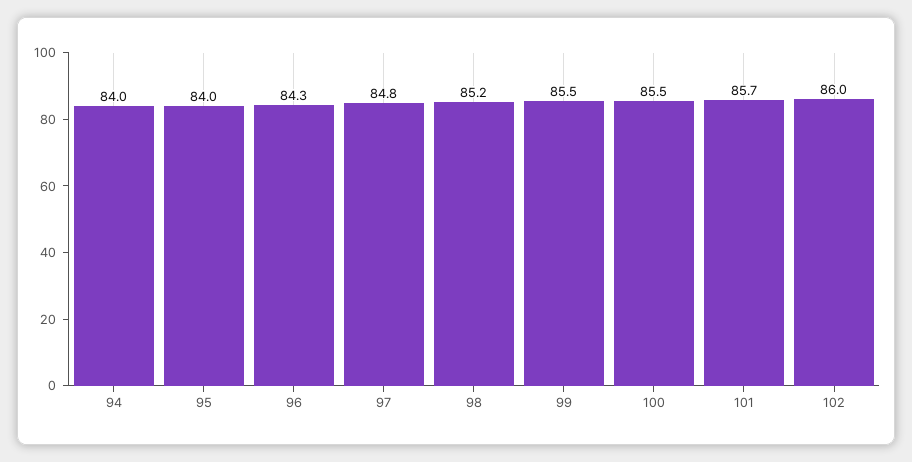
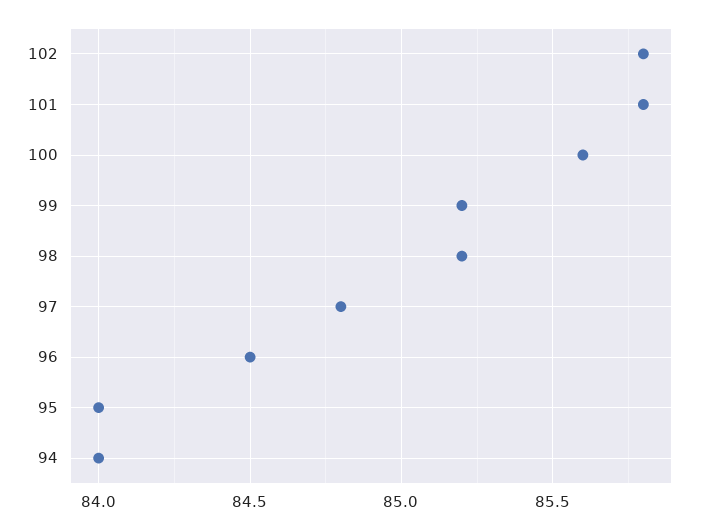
96: 84.3 -> 84.5
99: 85.5 -> 85.2
100: 85.5 -> 85.6
101: 85.7 -> 85.8
102: 86 -> 85.8

